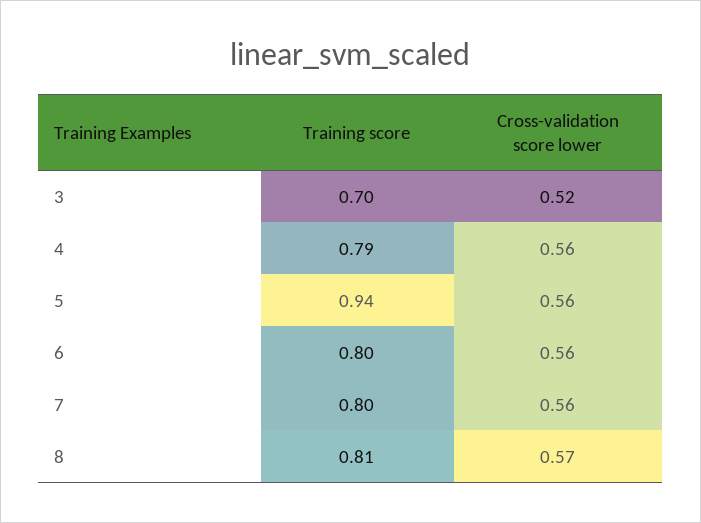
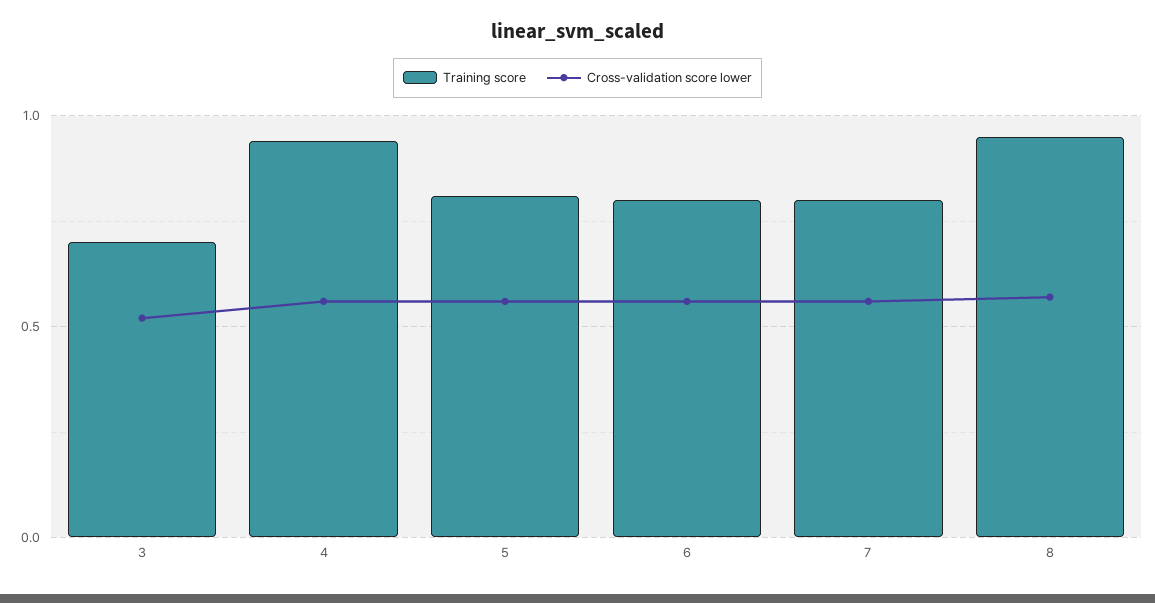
Training score, 4: 0.79 -> 0.95
Training score, 5: 0.94 -> 0.8
Training score, 8: 0.81 -> 0.95

